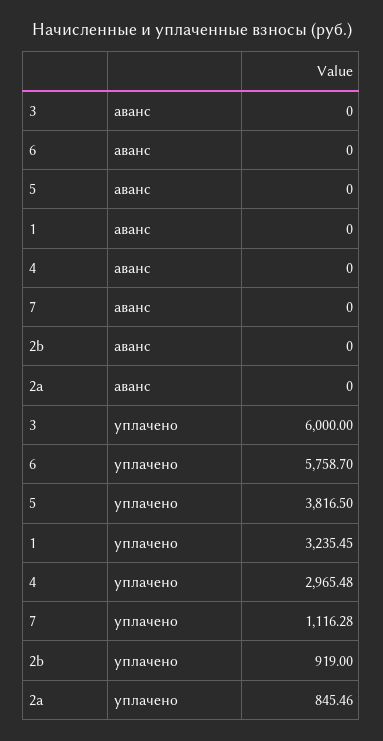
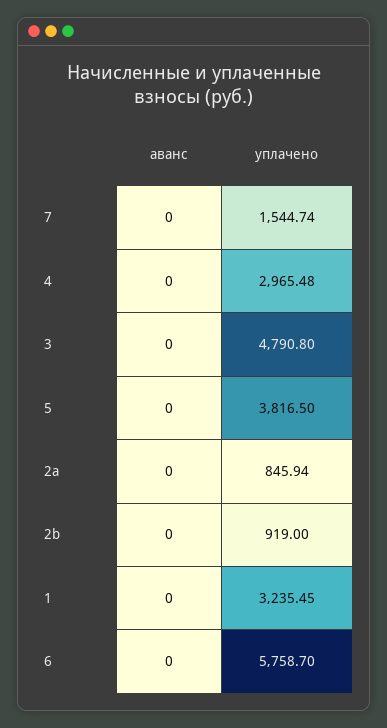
3, уплачено: 6000 -> 4790.8
7, уплачено: 1116.28 -> 1544.74
2a, уплачено: 845.46 -> 845.94

